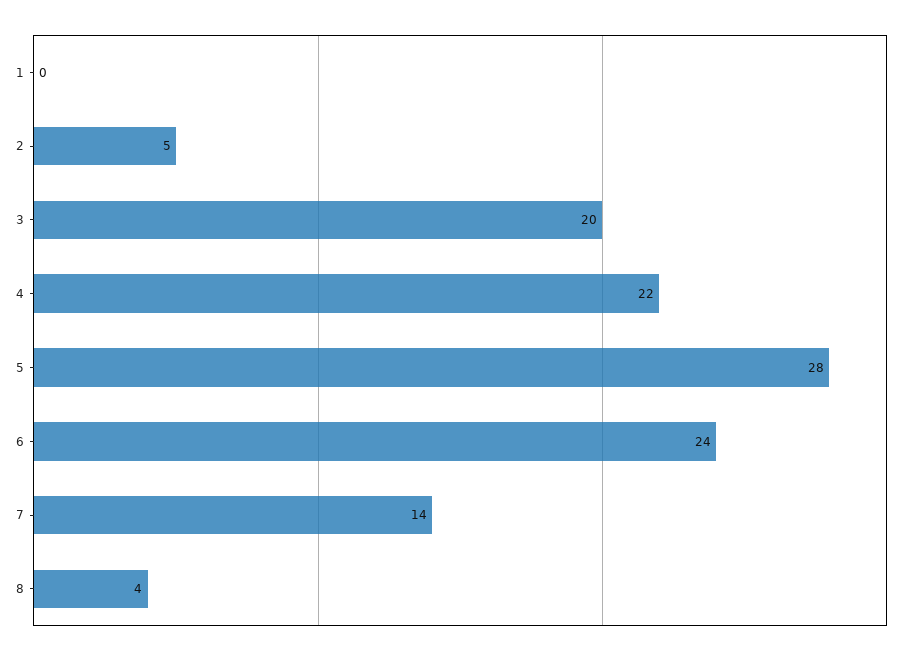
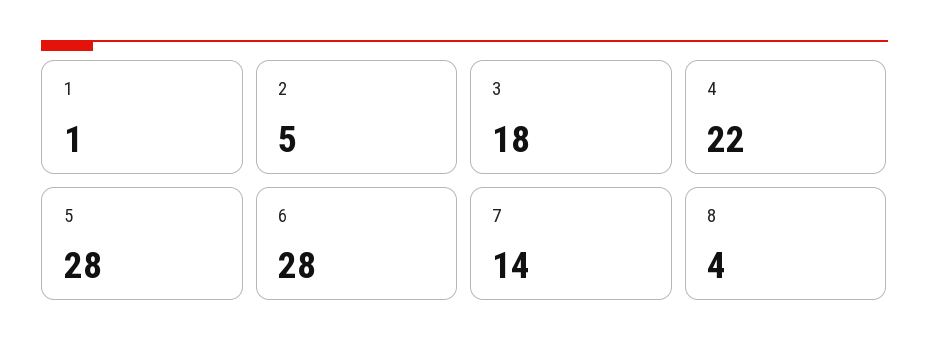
1: 0 -> 1
3: 20 -> 18
6: 24 -> 28

